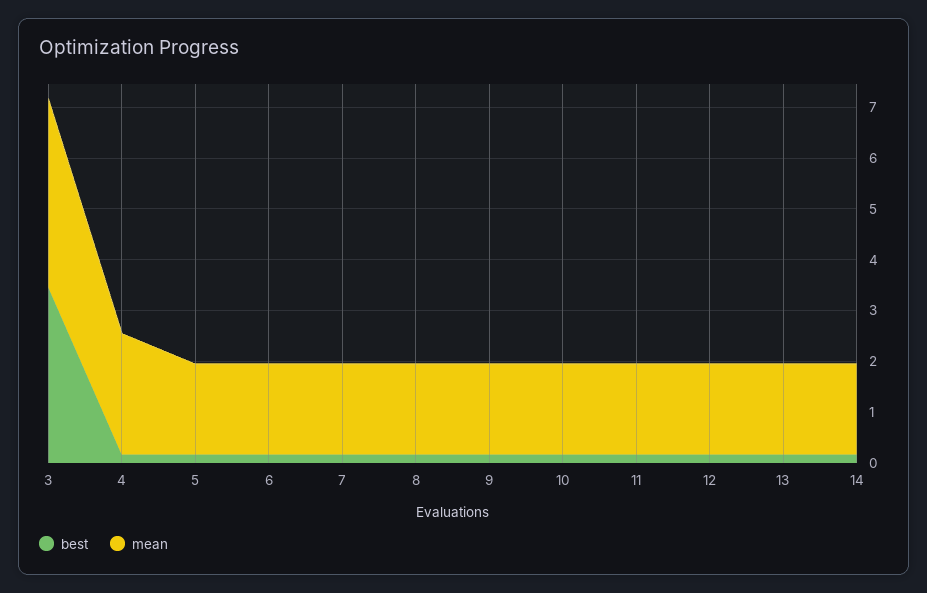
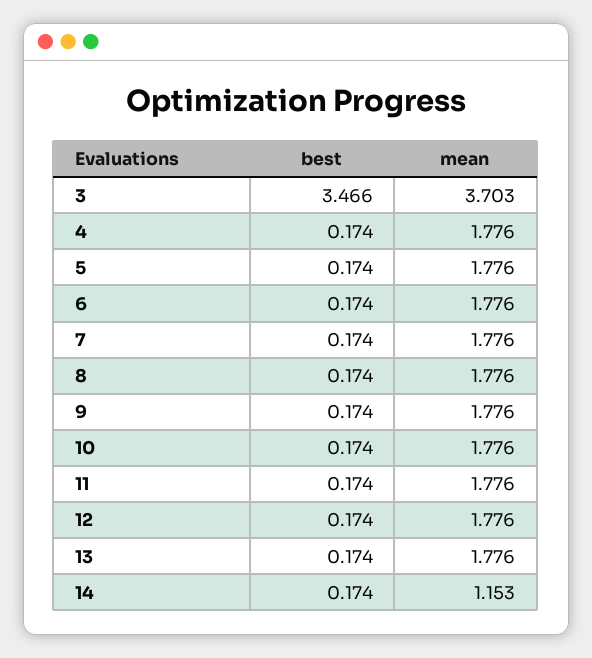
mean, 4: 2.4 -> 1.776
mean, 14: 1.8 -> 1.153

